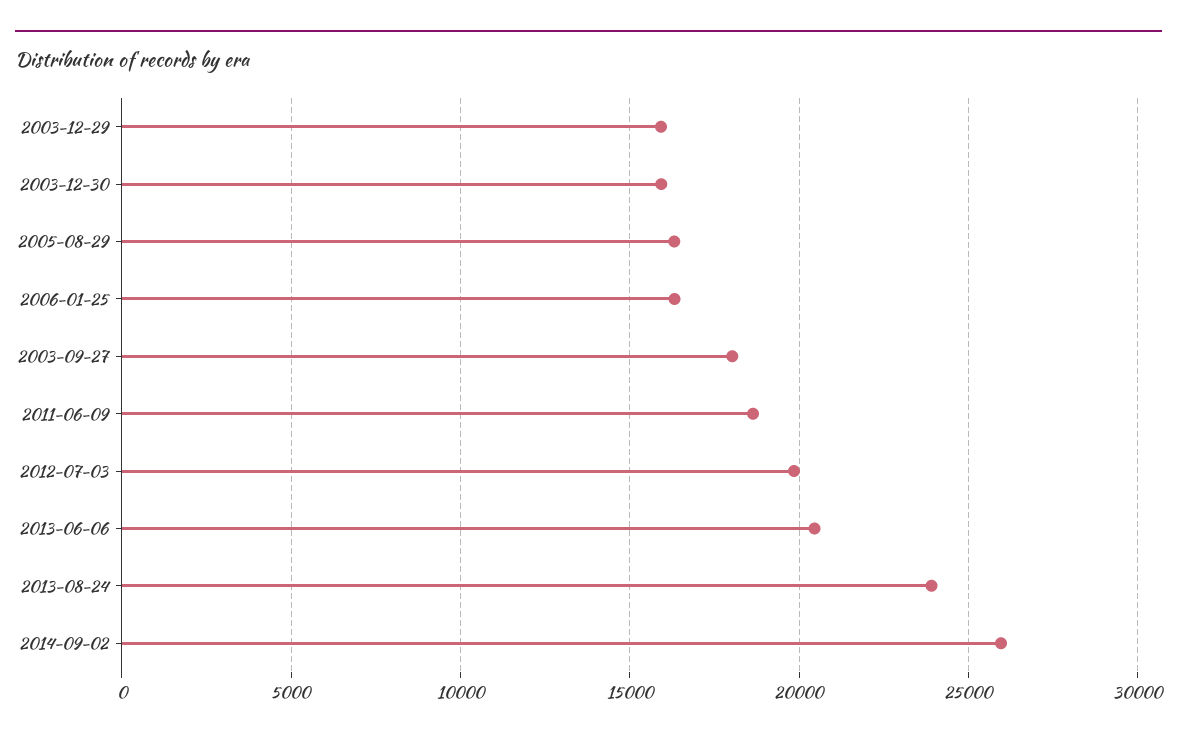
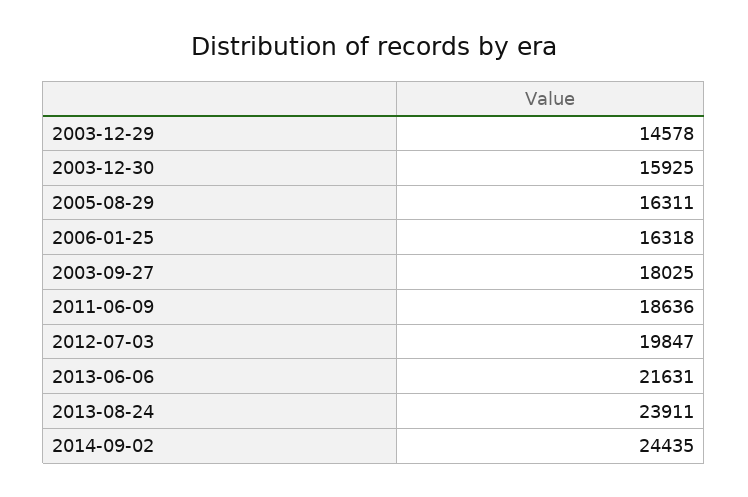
2003-12-29: 16000 -> 14578
2013-06-06: 20500 -> 21631
2014-09-02: 26000 -> 24435

